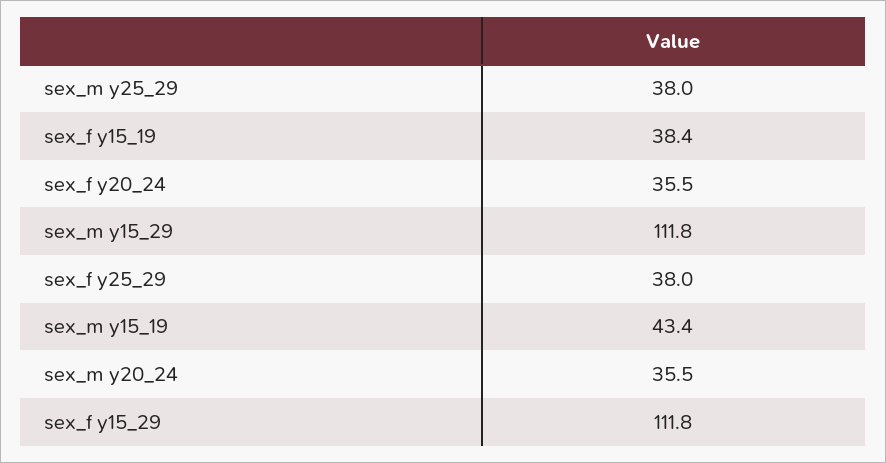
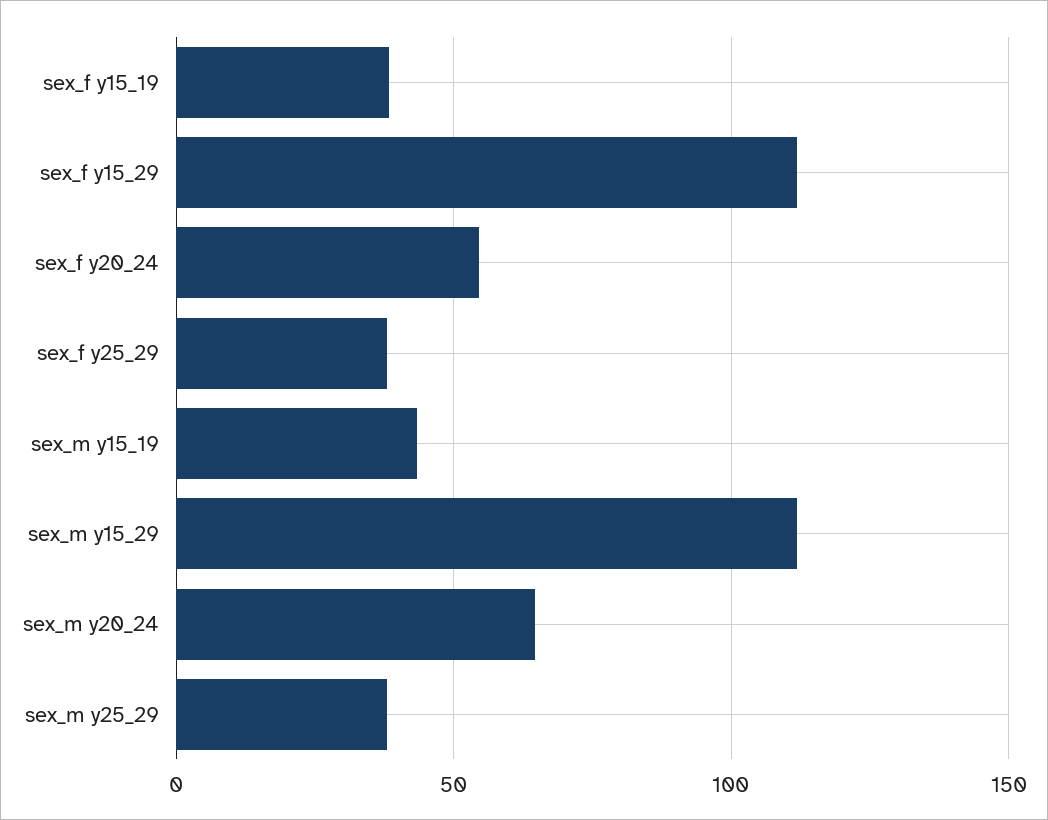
sex_f y20_24: 35.5 -> 55
sex_m y20_24: 35.5 -> 65

